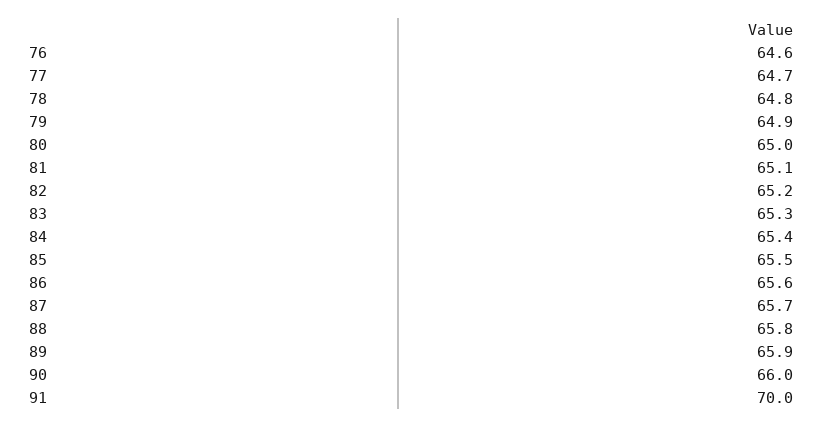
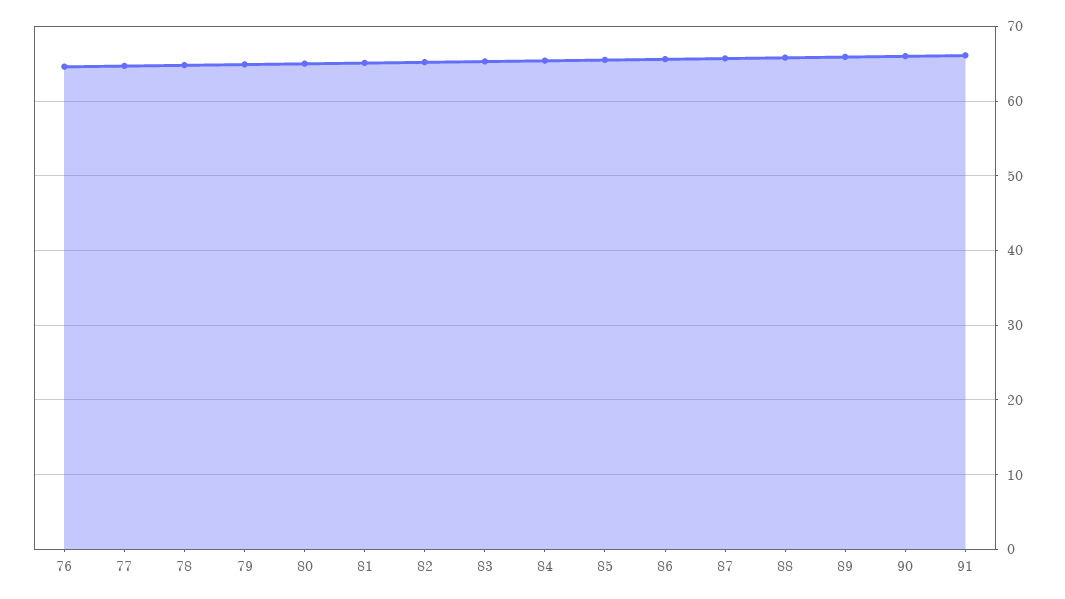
91: 70 -> 66

